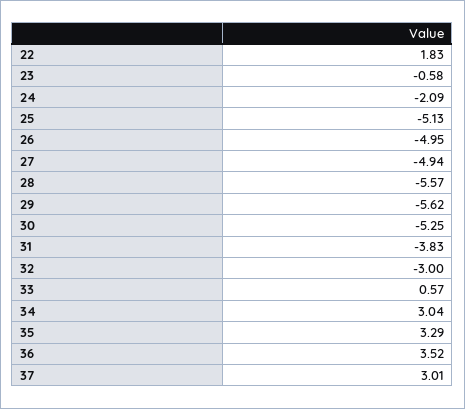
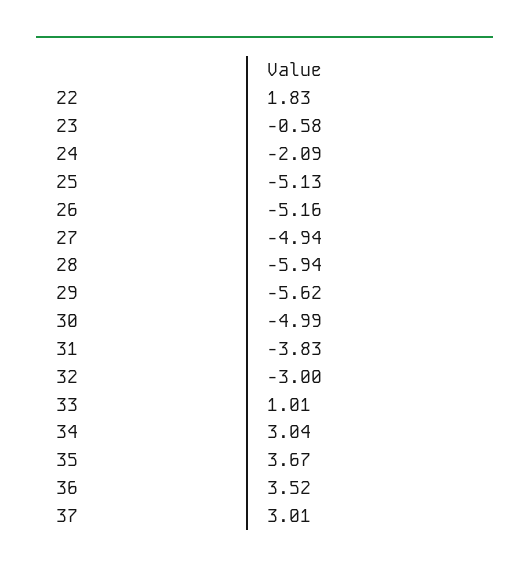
26: -4.95 -> -5.16
28: -5.57 -> -5.94
30: -5.25 -> -4.99
33: 0.57 -> 1.01
35: 3.29 -> 3.67

